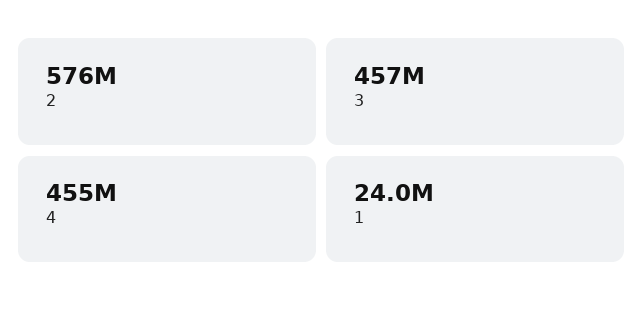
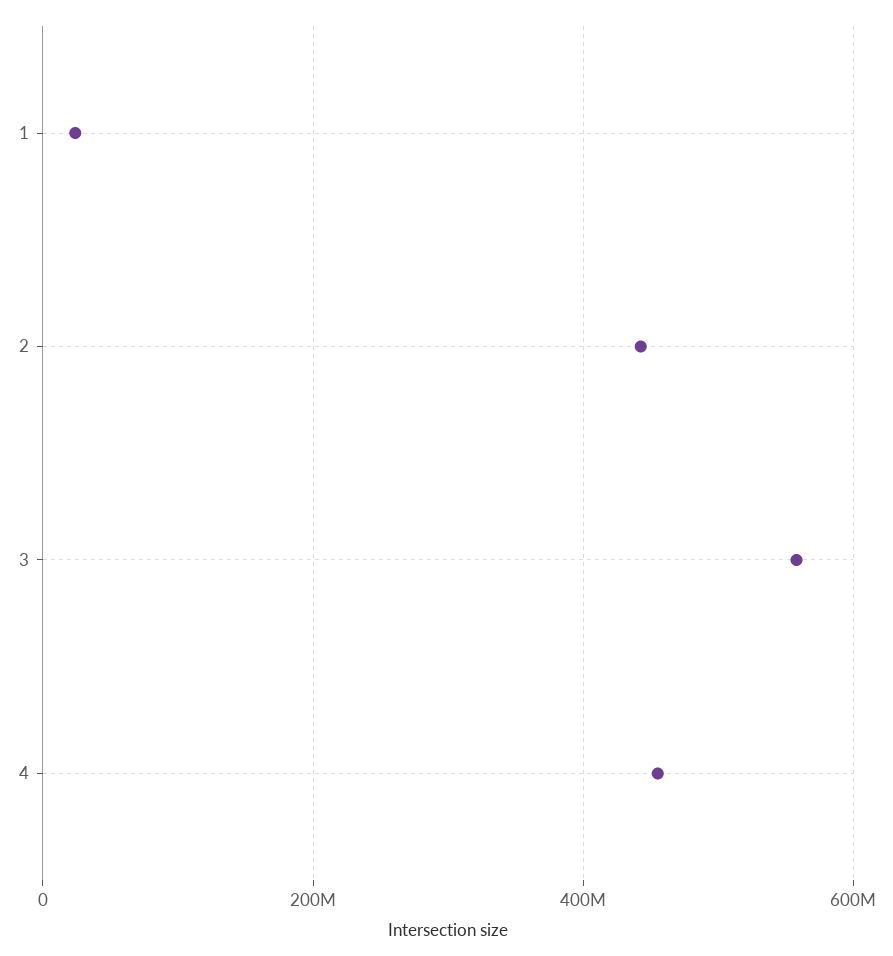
2: 576000000 -> 440000000
3: 457000000 -> 560000000

